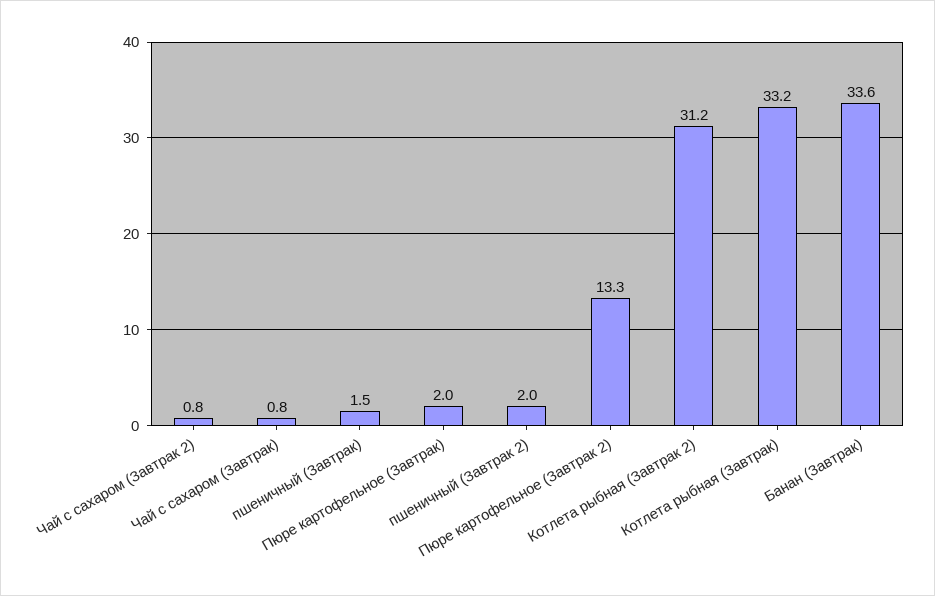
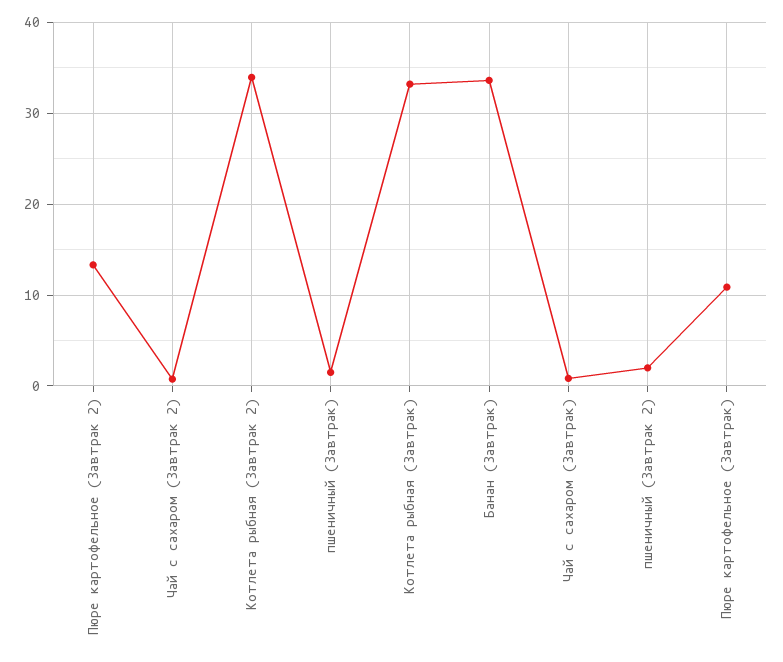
Пюре картофельное (Завтрак): 2 -> 11
Котлета рыбная (Завтрак 2): 31.2 -> 34

